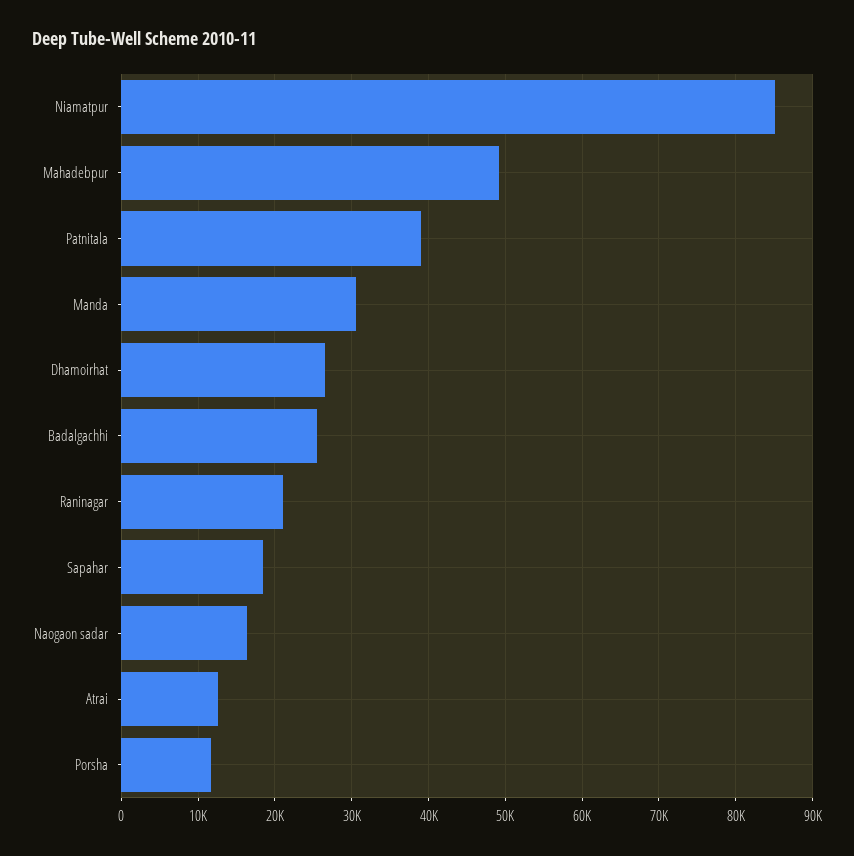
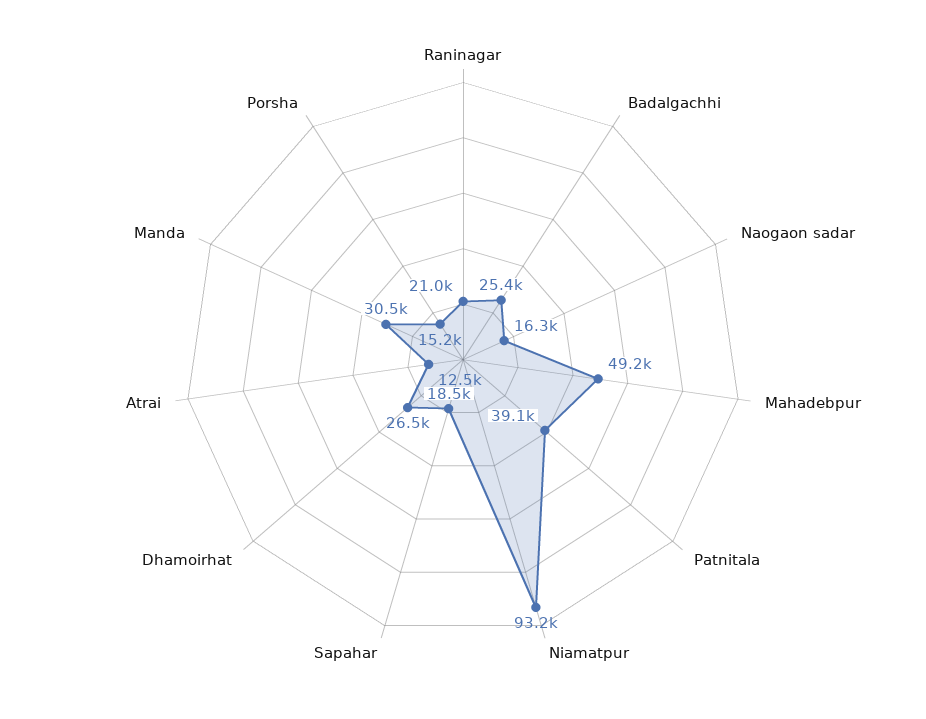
Niamatpur: 85000 -> 93200
Porsha: 12000 -> 15200

